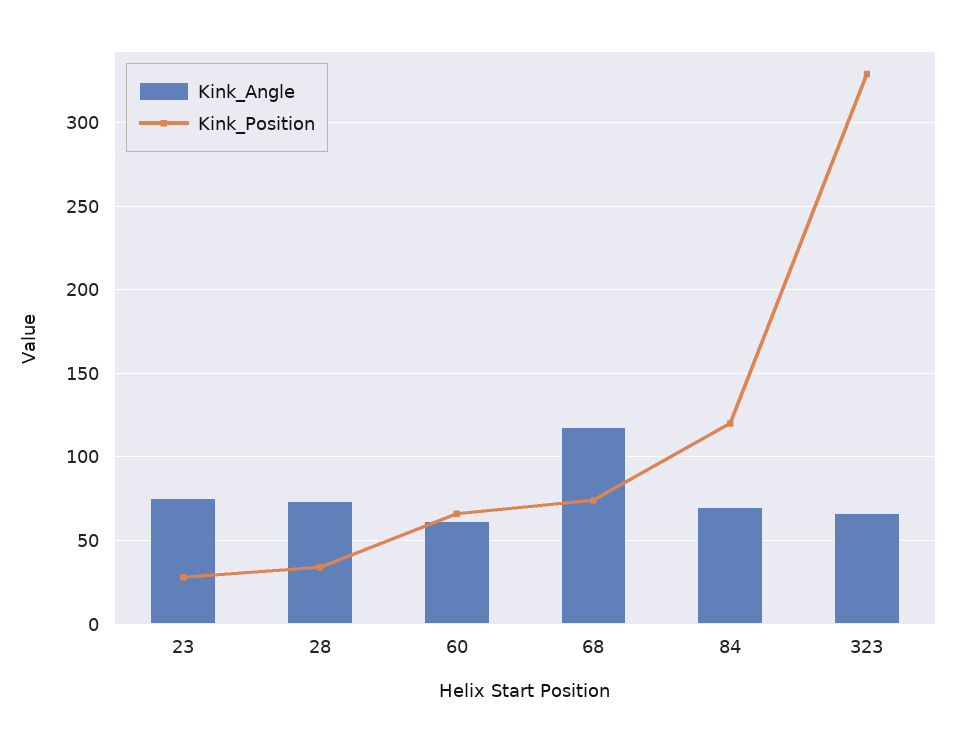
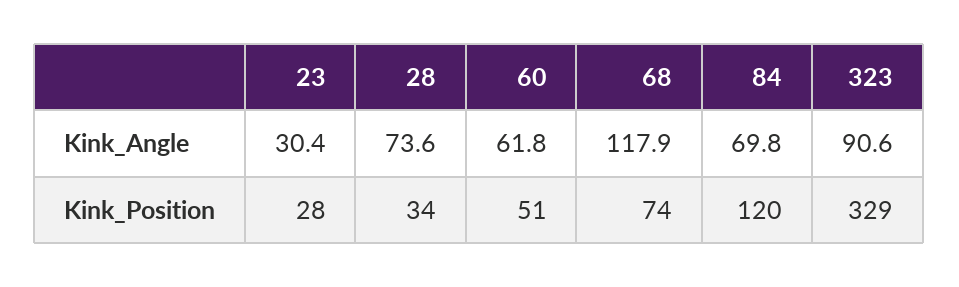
Kink_Angle, 23: 75 -> 30.4
Kink_Position, 60: 65 -> 51
Kink_Angle, 323: 65 -> 90.6

